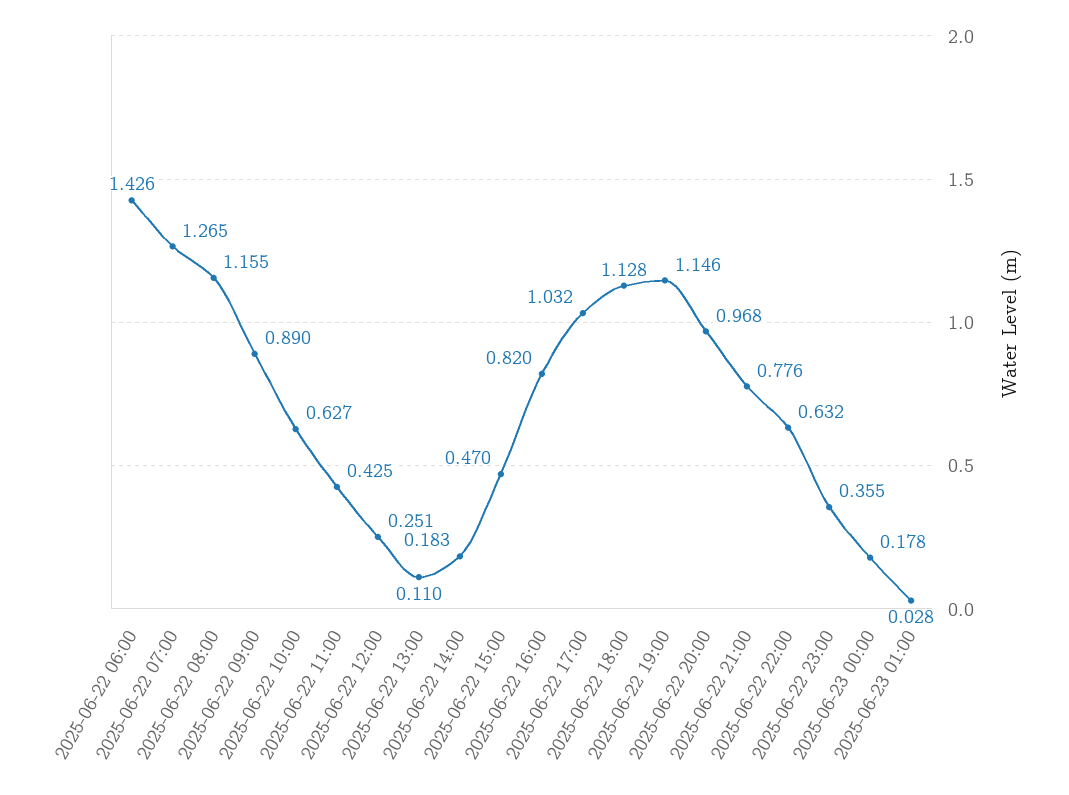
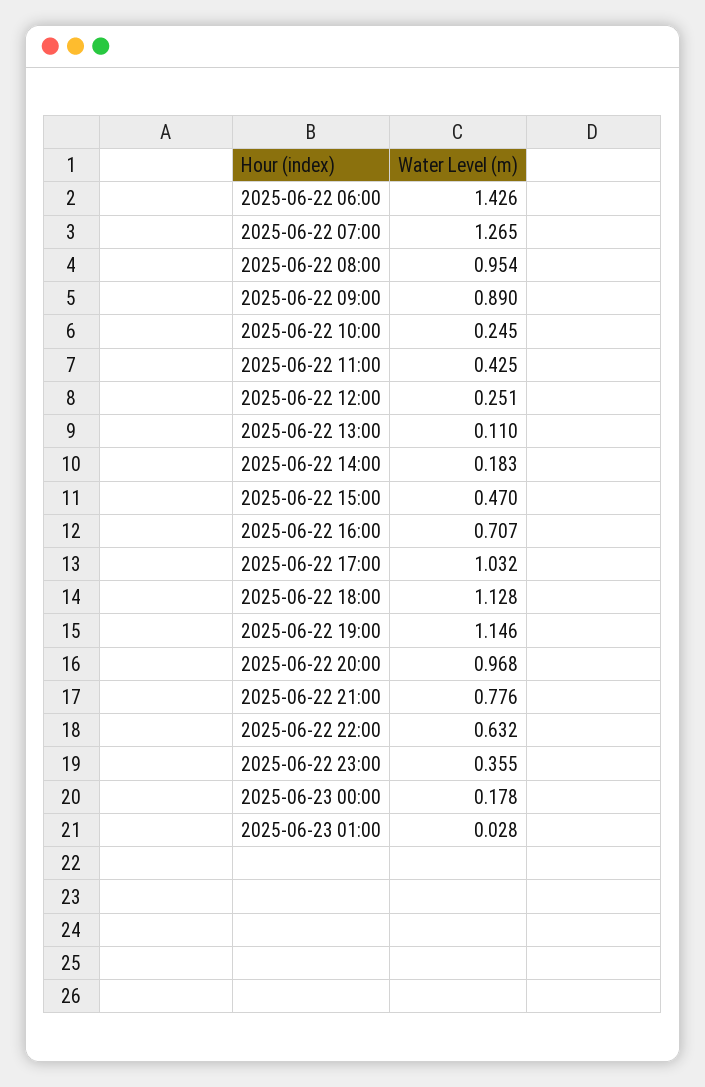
2025-06-22 08:00: 1.155 -> 0.954
2025-06-22 10:00: 0.627 -> 0.245
2025-06-22 16:00: 0.82 -> 0.707

